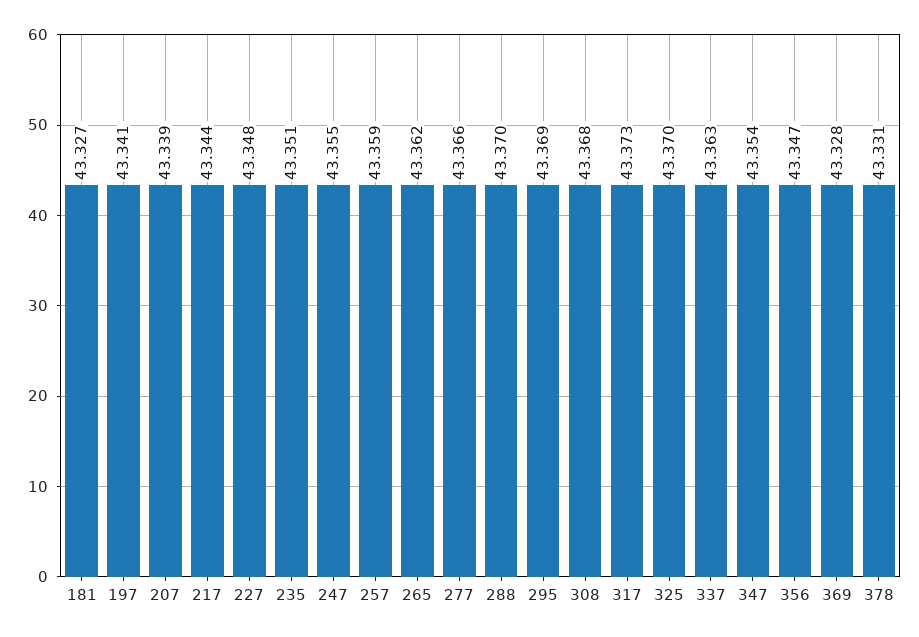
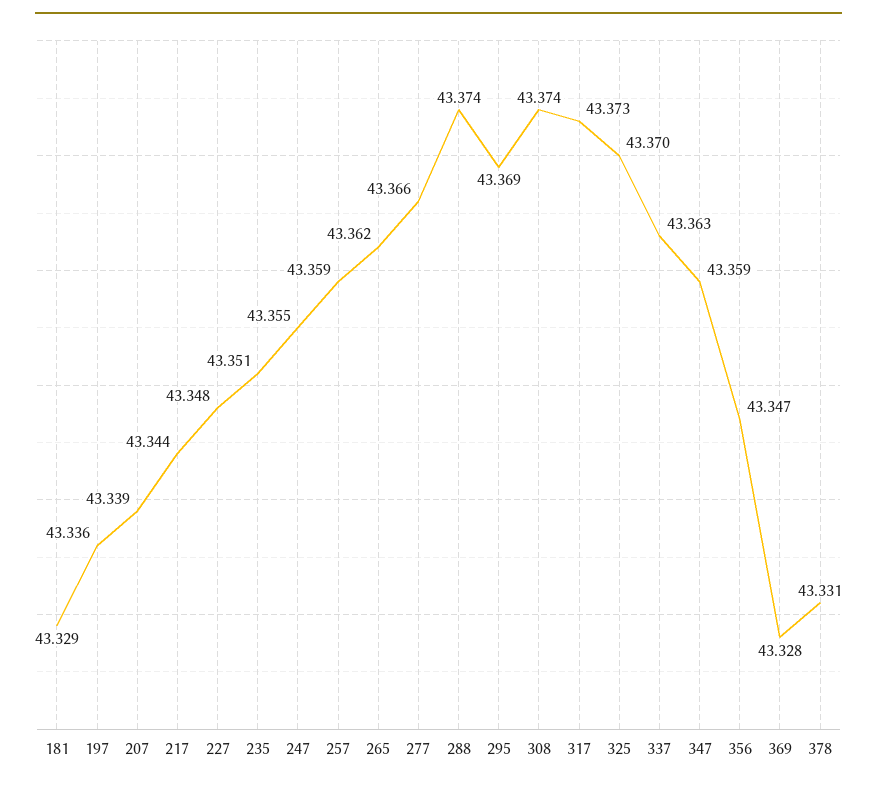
181: 43.327 -> 43.329
197: 43.341 -> 43.336
288: 43.37 -> 43.374
308: 43.368 -> 43.374
347: 43.354 -> 43.359

